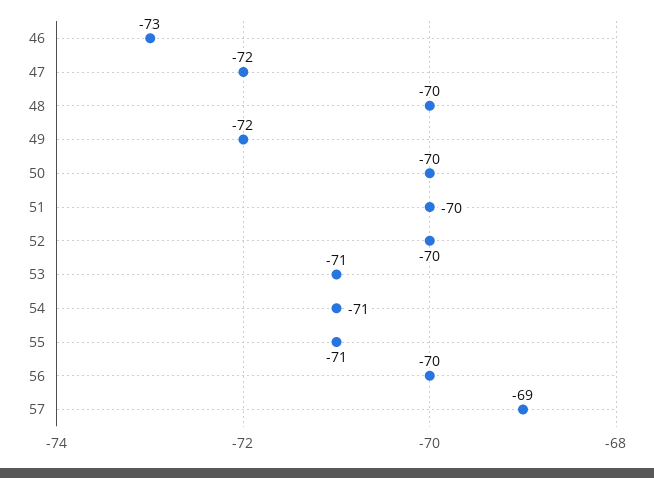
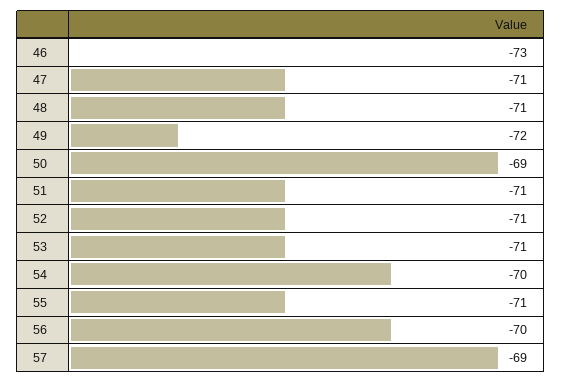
47: -72 -> -71
48: -70 -> -71
50: -70 -> -69
51: -70 -> -71
52: -70 -> -71
54: -71 -> -70

